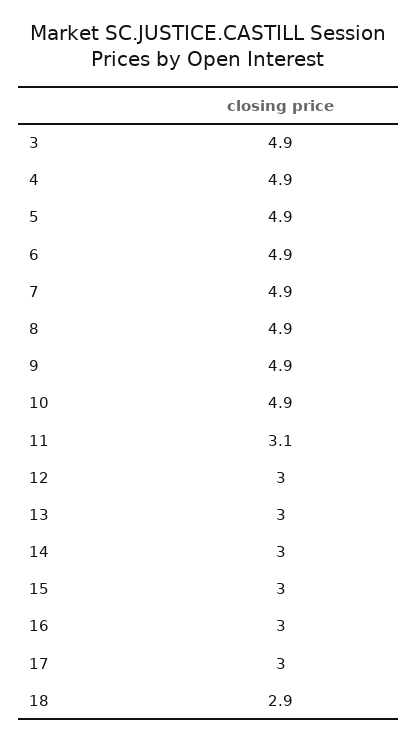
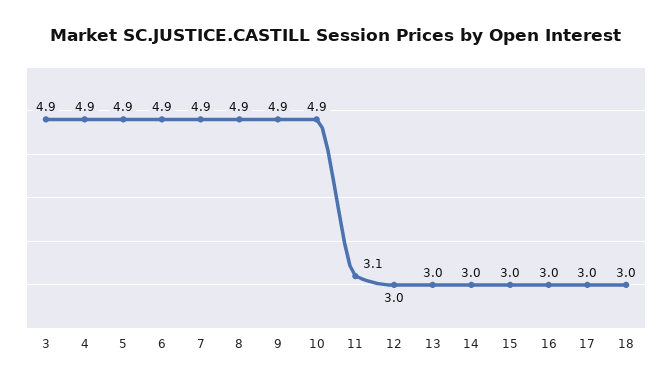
18: 2.9 -> 3

